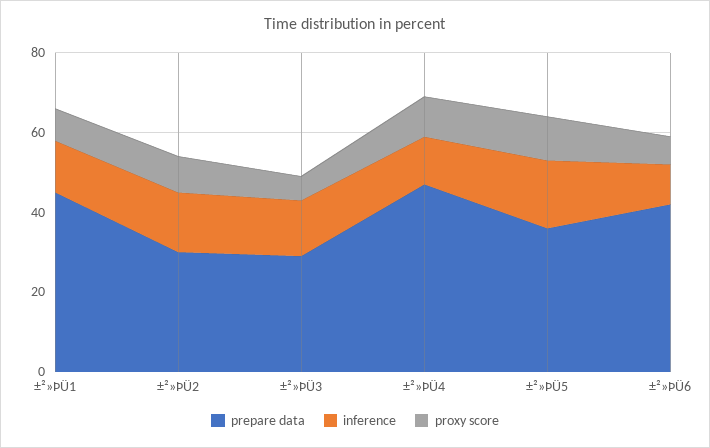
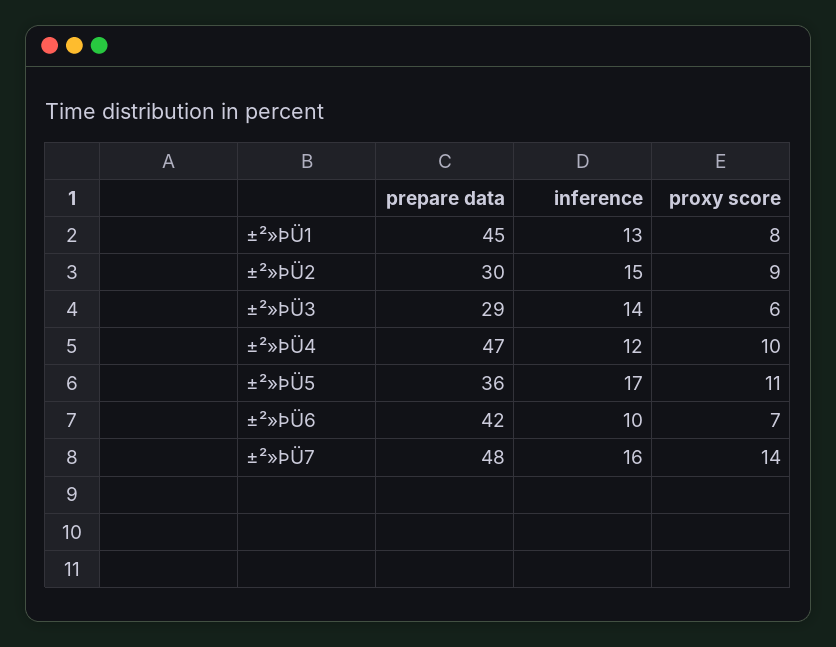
prepare data, ±²»ÞÜ7: none -> 48
inference, ±²»ÞÜ7: none -> 16
proxy score, ±²»ÞÜ7: none -> 14

